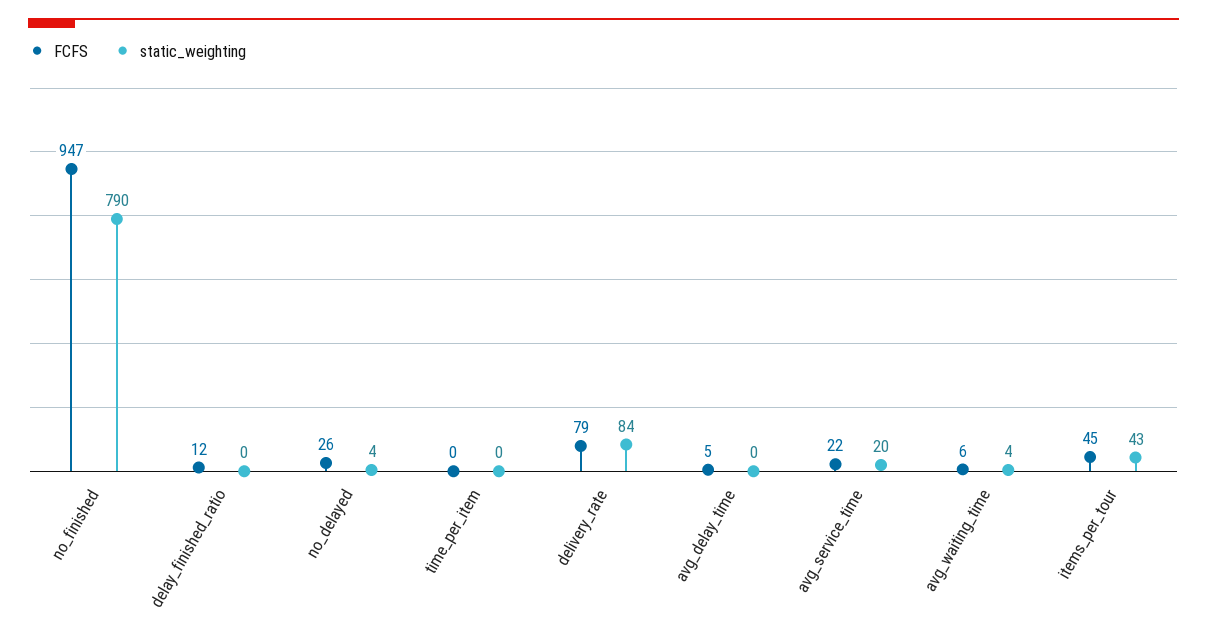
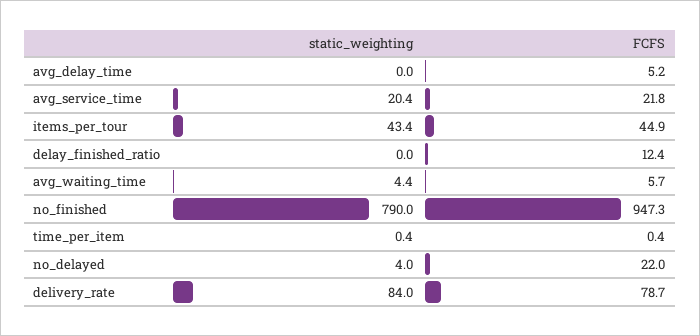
FCFS, no_delayed: 26 -> 22

